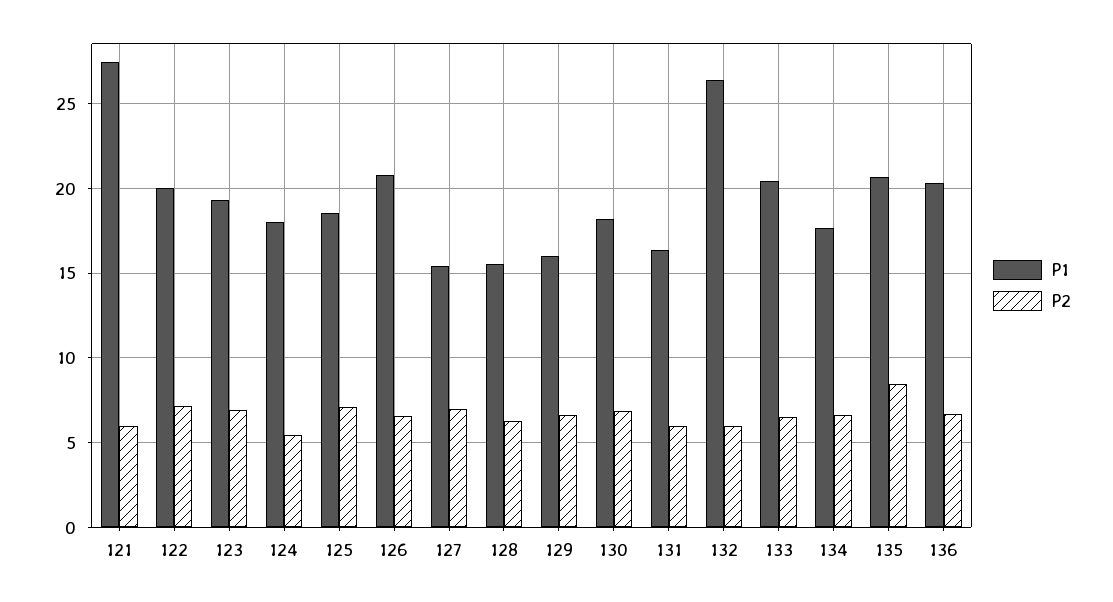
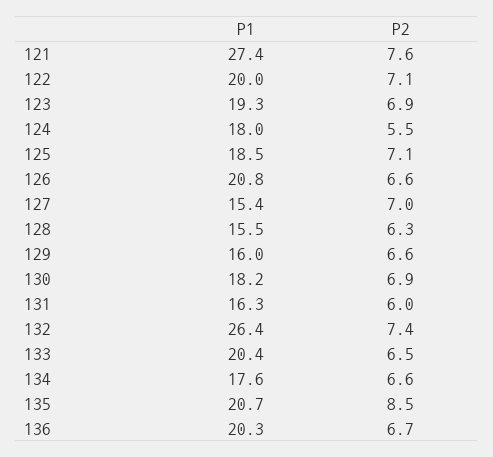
P2, 121: 6 -> 7.6
P2, 132: 6 -> 7.4

